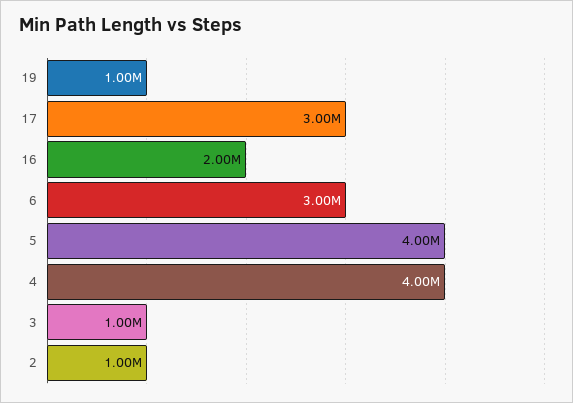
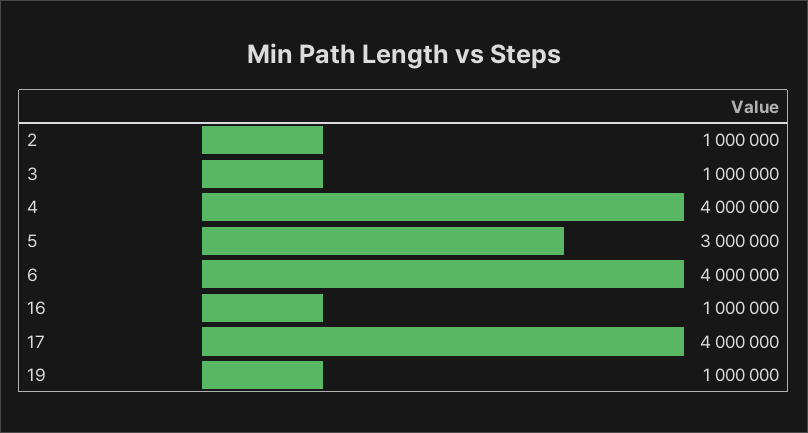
17: 3000000 -> 4000000
16: 2000000 -> 1000000
6: 3000000 -> 4000000
5: 4000000 -> 3000000

